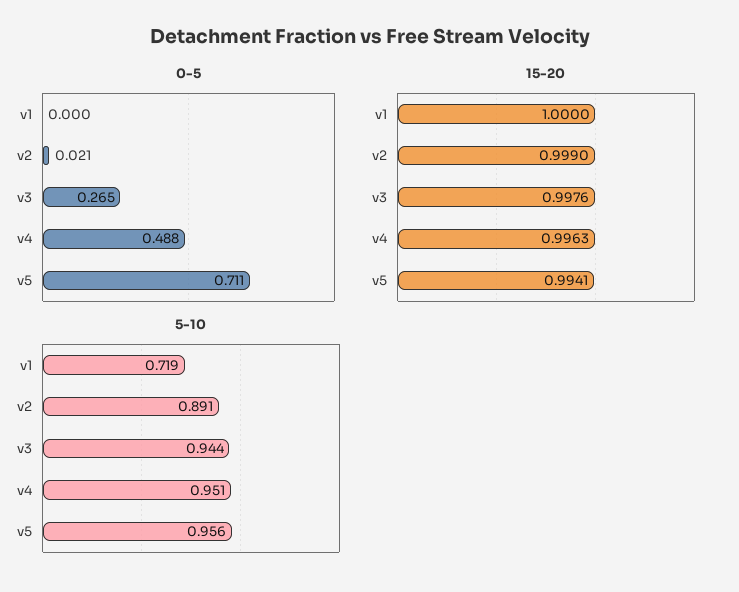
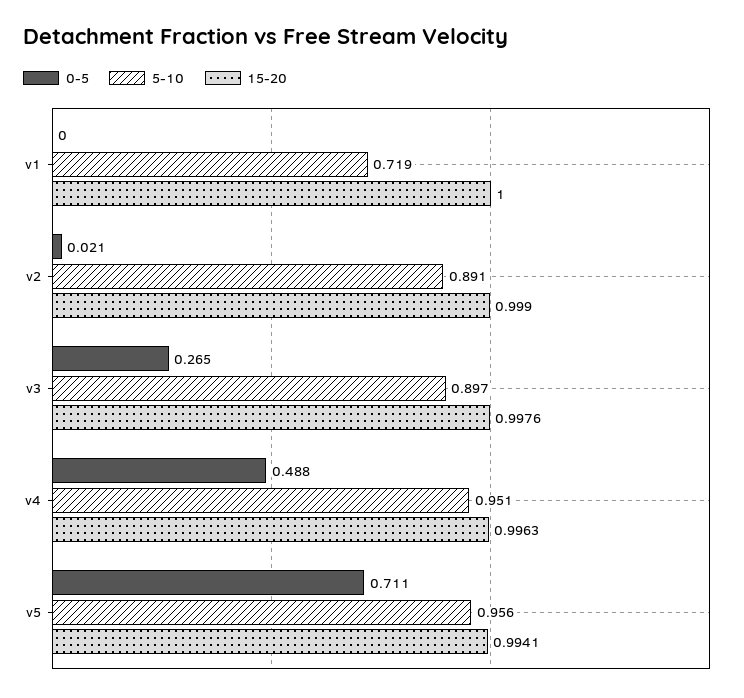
5-10, v3: 0.944 -> 0.897

